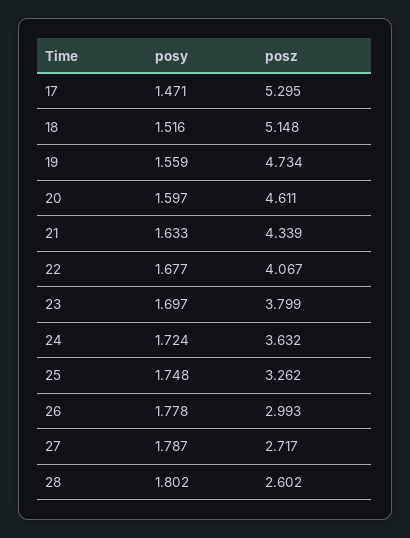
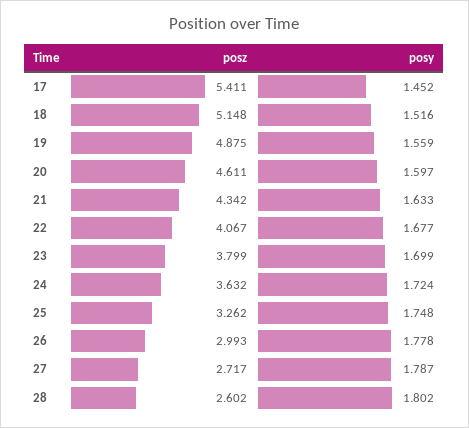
posy, 17: 1.471 -> 1.452
posz, 17: 5.295 -> 5.411
posz, 19: 4.734 -> 4.875
posz, 21: 4.339 -> 4.342
posy, 23: 1.697 -> 1.699

